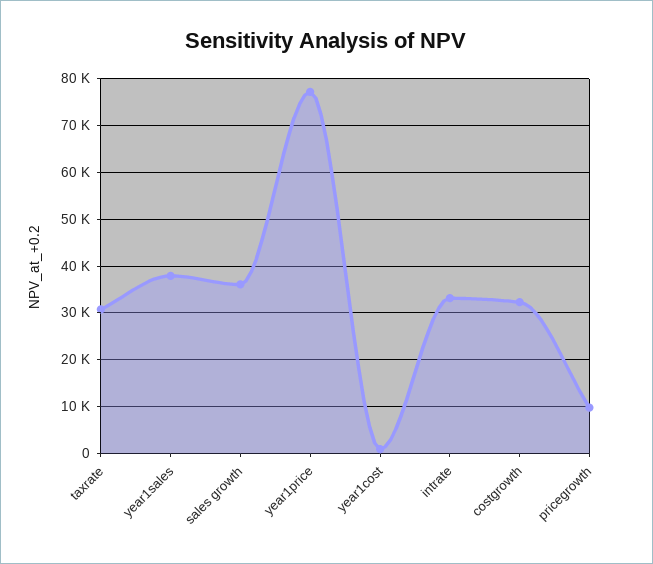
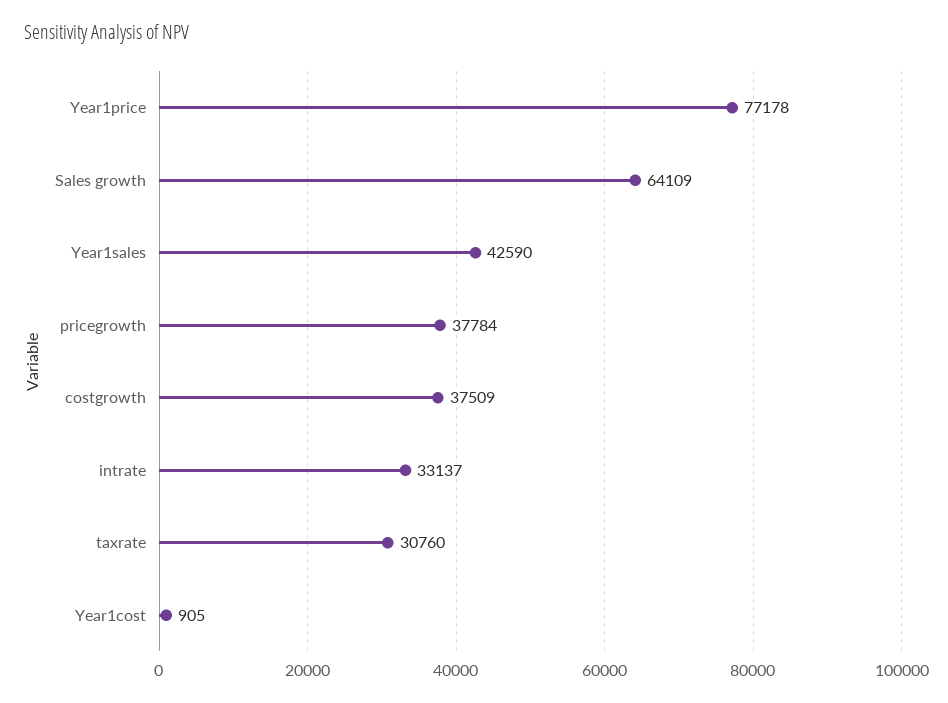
year1sales: 38000 -> 42590
sales growth: 36000 -> 64109
costgrowth: 32000 -> 37509
pricegrowth: 10000 -> 37784

